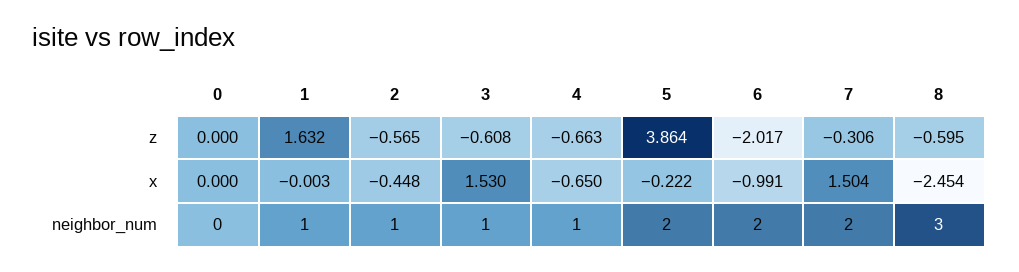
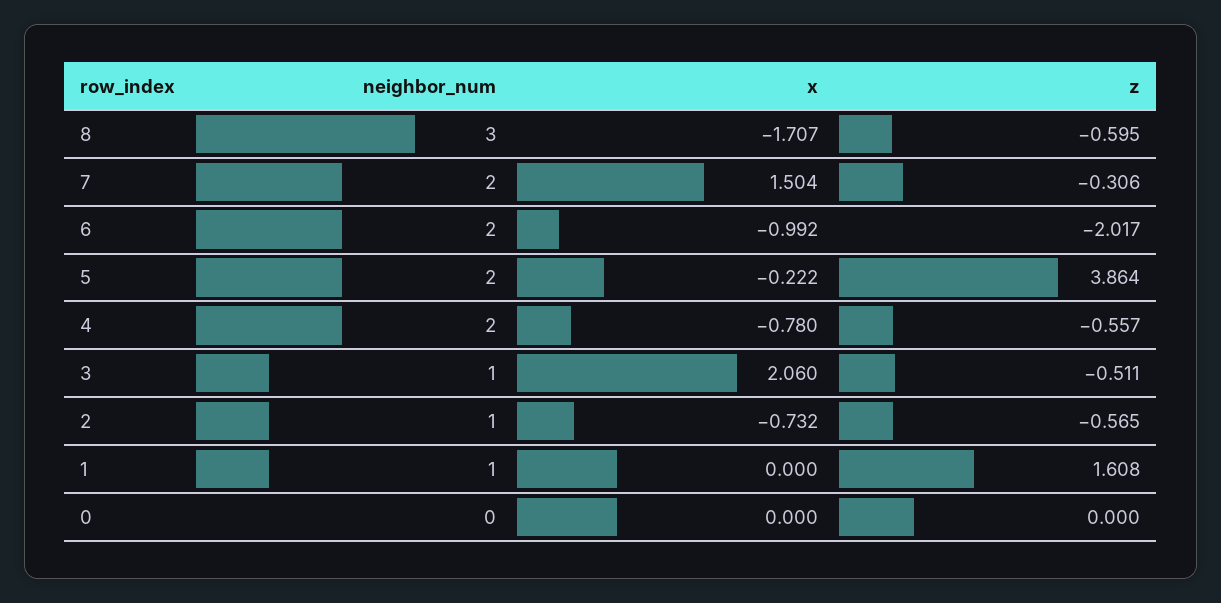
1, z: 1.632 -> 1.608
3, z: -0.608 -> -0.511
4, z: -0.663 -> -0.557
1, x: -0.003 -> 0
2, x: -0.448 -> -0.732
3, x: 1.53 -> 2.06
4, x: -0.65 -> -0.78
6, x: -0.991 -> -0.992
8, x: -2.454 -> -1.707
4, neighbor_num: 1 -> 2

